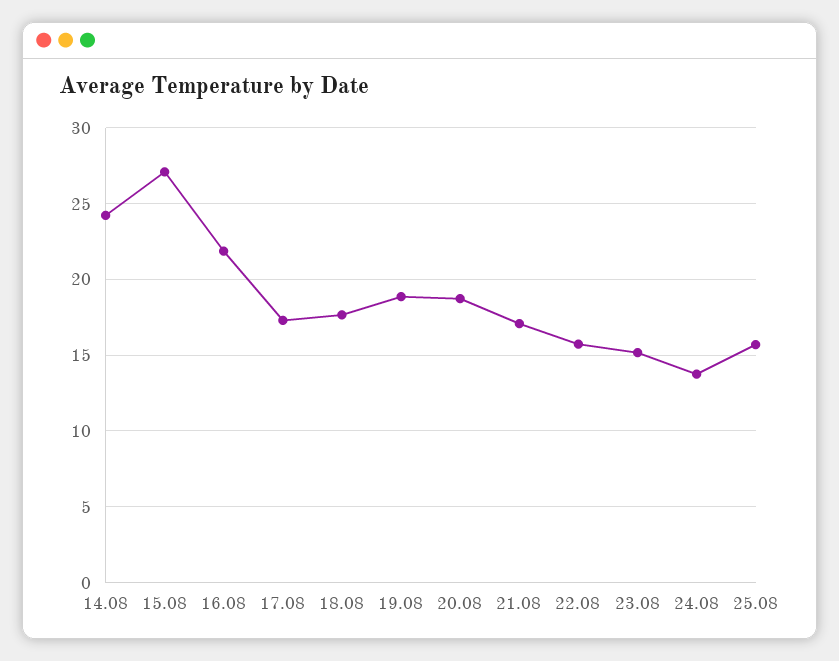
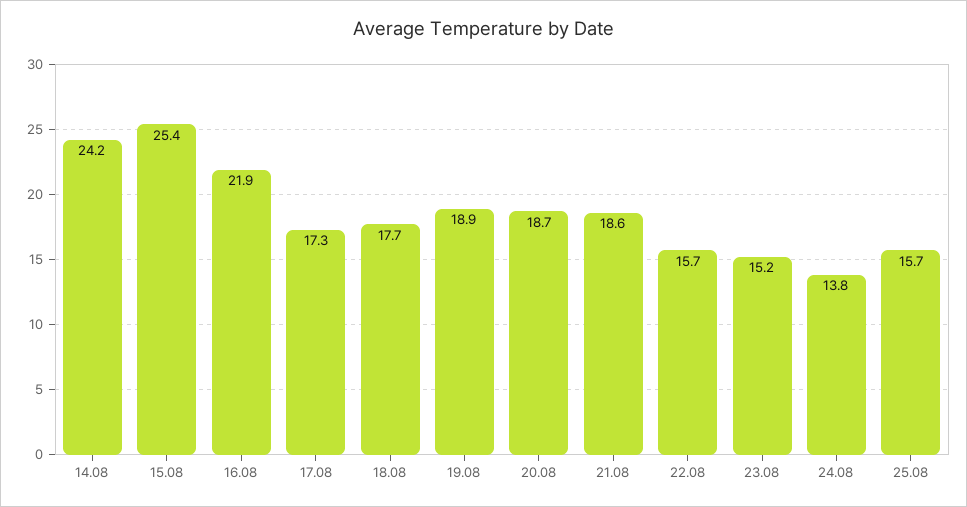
15.08: 27 -> 25.4
21.08: 17 -> 18.6

